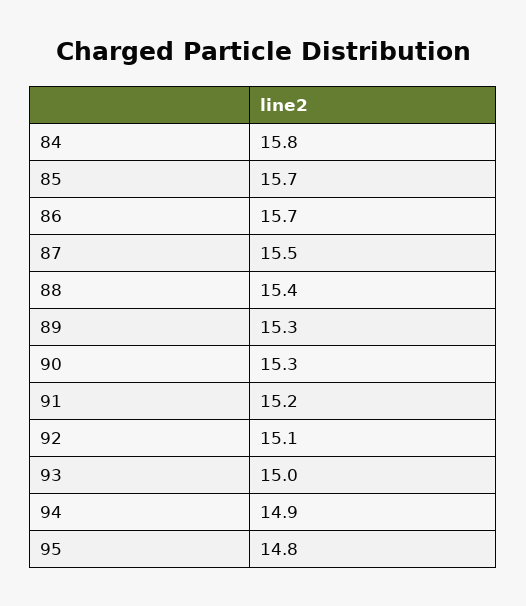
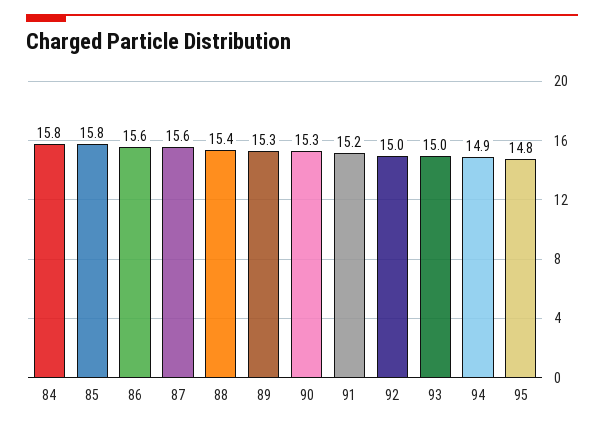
85: 15.7 -> 15.8
86: 15.7 -> 15.6
87: 15.5 -> 15.6
92: 15.1 -> 15

